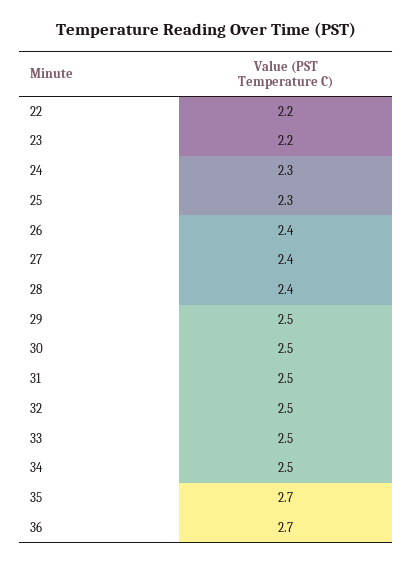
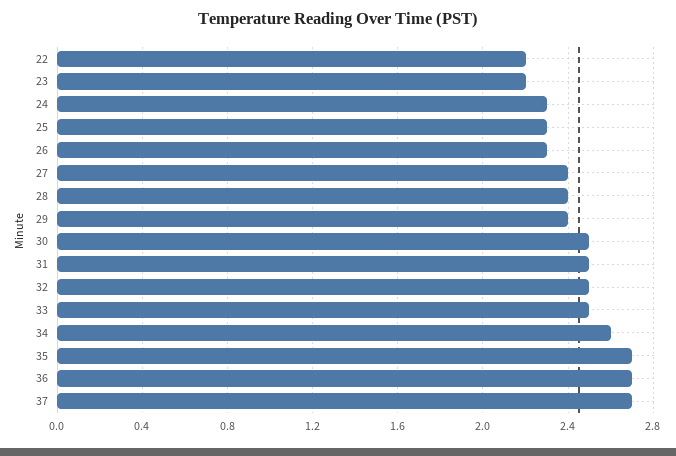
26: 2.4 -> 2.3
29: 2.5 -> 2.4
34: 2.5 -> 2.6
37: none -> 2.7

